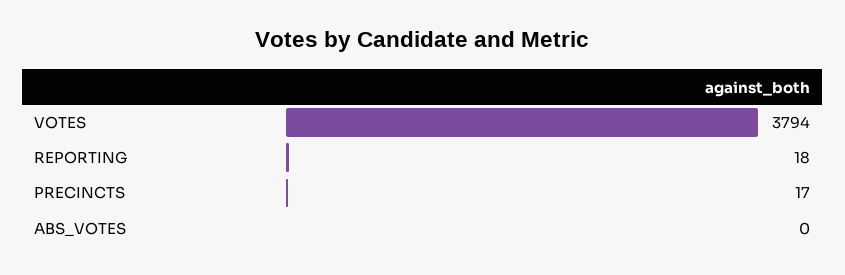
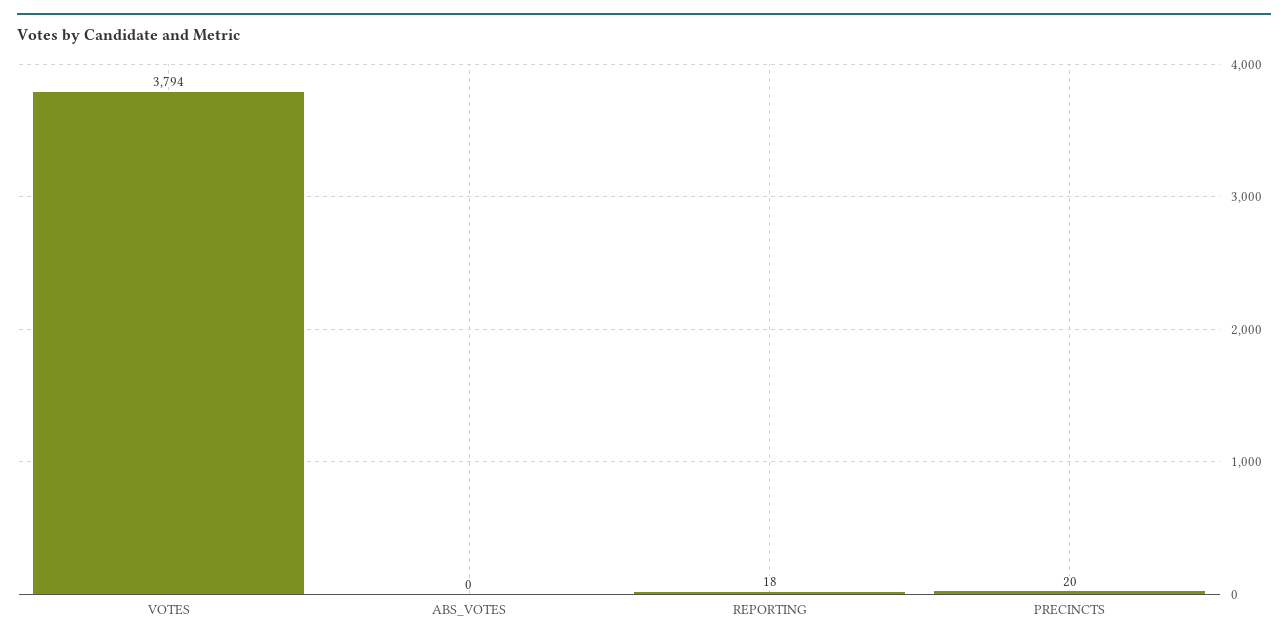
PRECINCTS: 17 -> 20

